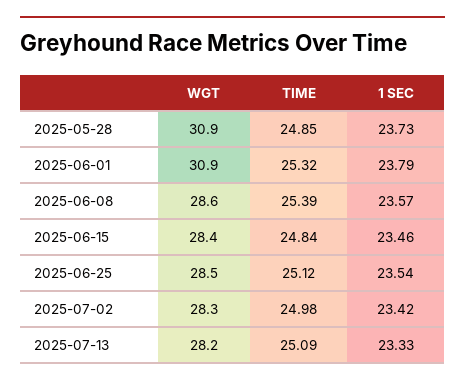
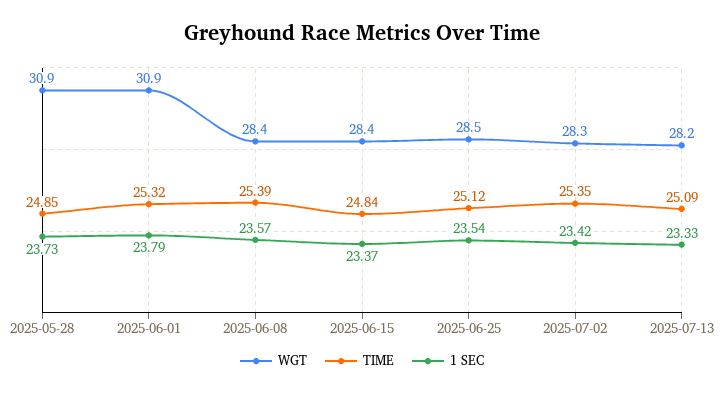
WGT, 2025-06-08: 28.6 -> 28.4
1 SEC, 2025-06-15: 23.46 -> 23.37
TIME, 2025-07-02: 24.98 -> 25.35

